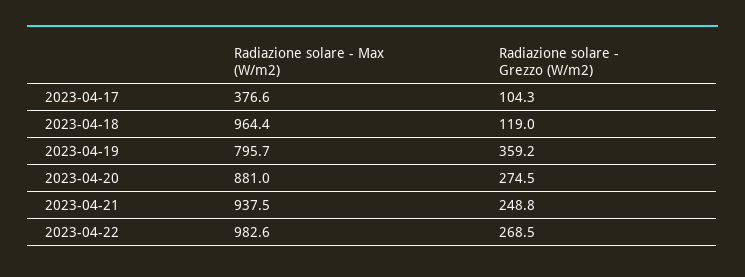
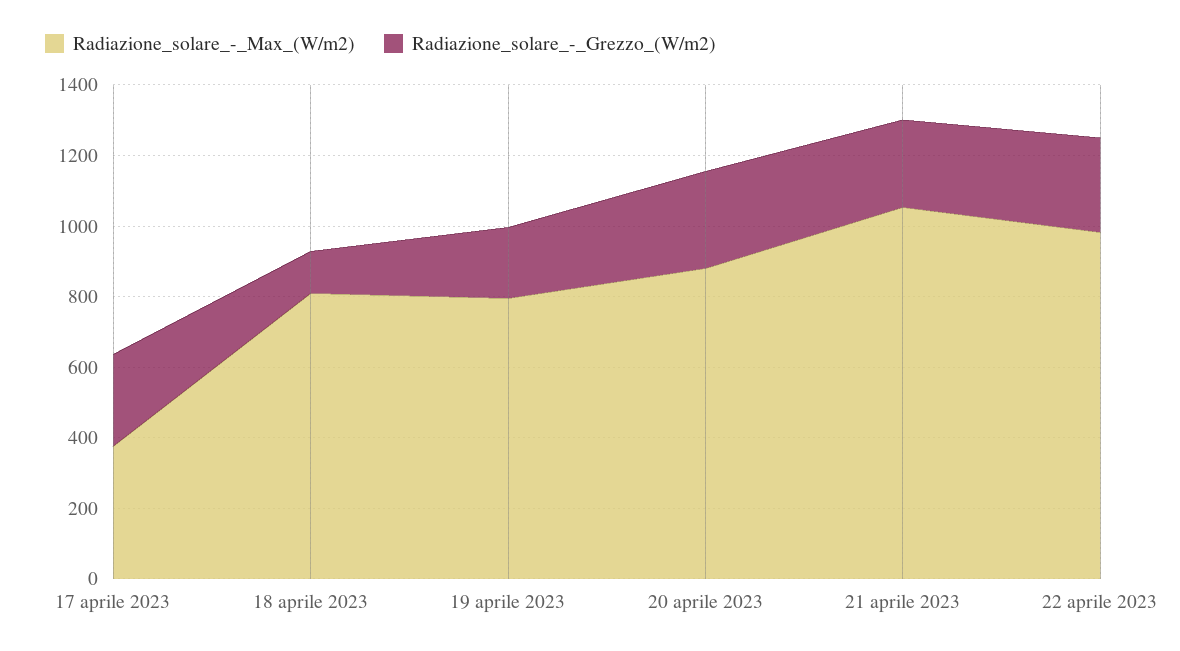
Radiazione solare - Grezzo (W/m2), 2023-04-17: 104.3 -> 250
Radiazione solare - Max (W/m2), 2023-04-18: 964.4 -> 800
Radiazione solare - Grezzo (W/m2), 2023-04-19: 359.2 -> 200
Radiazione solare - Max (W/m2), 2023-04-21: 937.5 -> 1050

